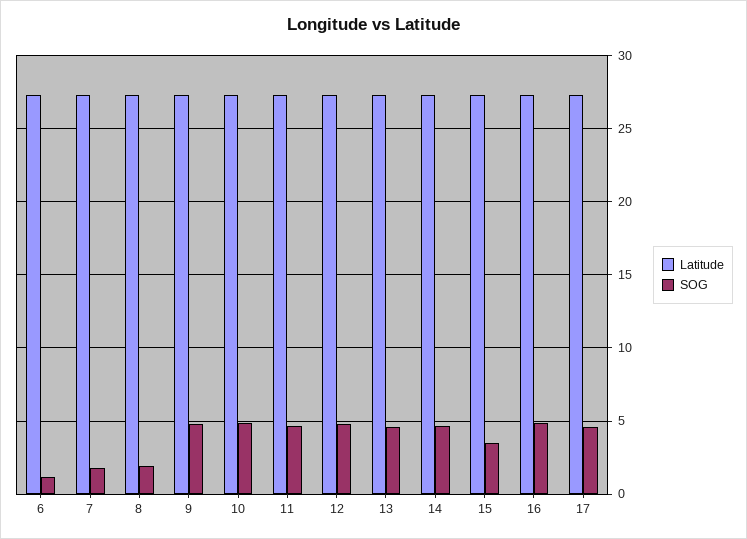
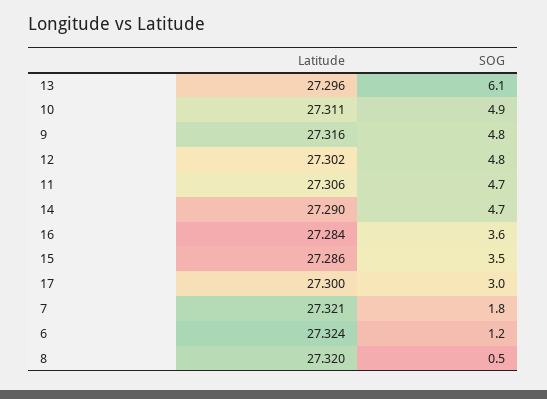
SOG, 8: 2 -> 0.5
SOG, 13: 4.5 -> 6.1
SOG, 16: 5 -> 3.6
SOG, 17: 4.5 -> 3

